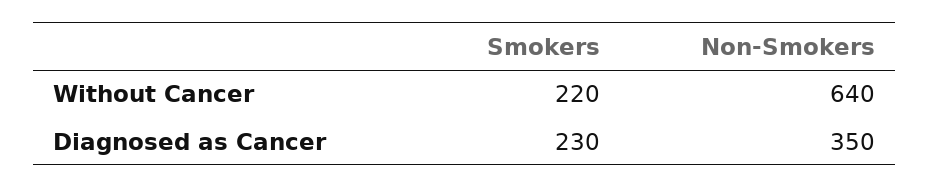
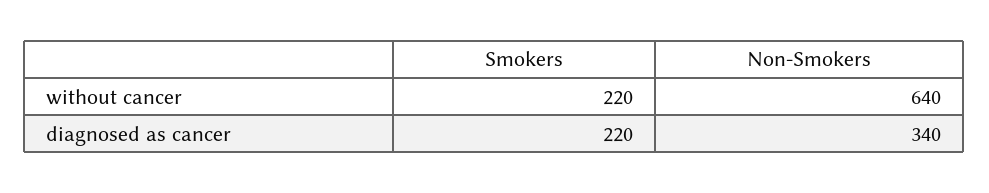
Smokers, Diagnosed as Cancer: 230 -> 220
Non-Smokers, Diagnosed as Cancer: 350 -> 340

